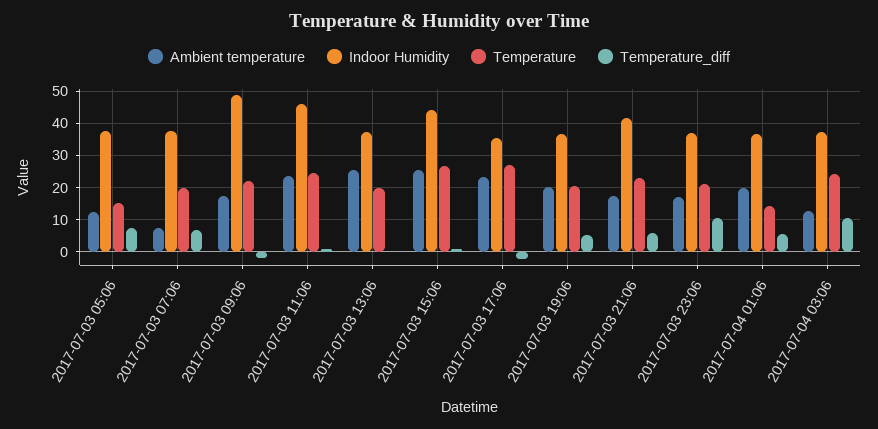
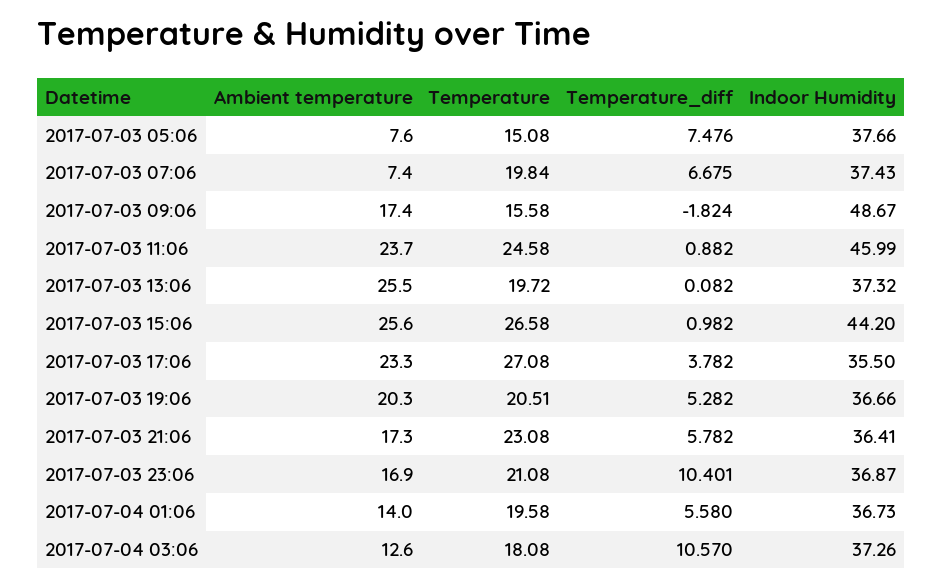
Ambient temperature, 2017-07-03 05:06: 12 -> 7.6
Temperature, 2017-07-03 09:06: 22 -> 15.58
Temperature_diff, 2017-07-03 17:06: -2 -> 3.782
Indoor Humidity, 2017-07-03 21:06: 42 -> 36.41
Ambient temperature, 2017-07-04 01:06: 20 -> 14
Temperature, 2017-07-04 01:06: 14 -> 19.58
Temperature, 2017-07-04 03:06: 24 -> 18.08

